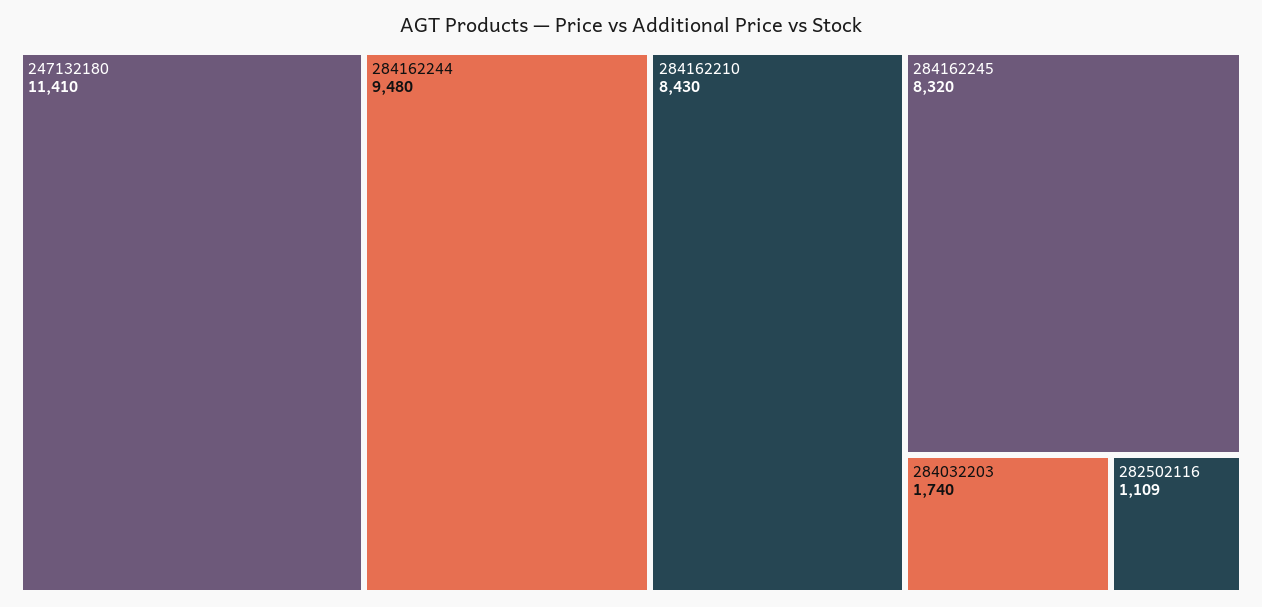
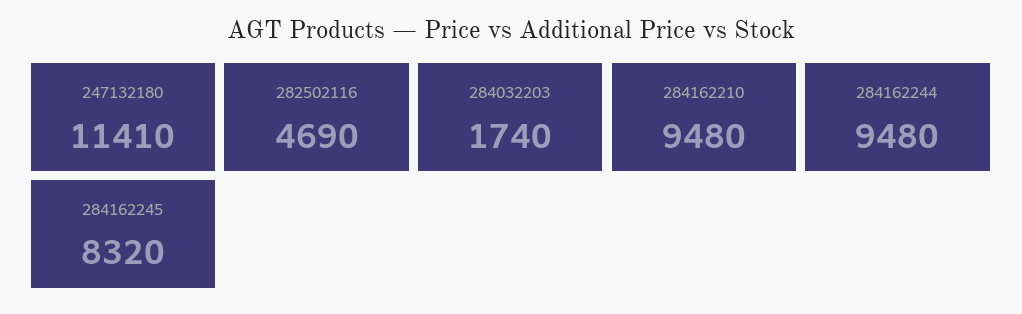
284162210: 8430 -> 9480
282502116: 1109 -> 4690

